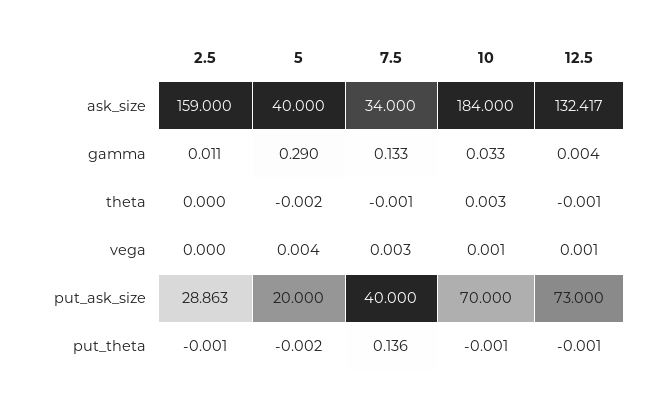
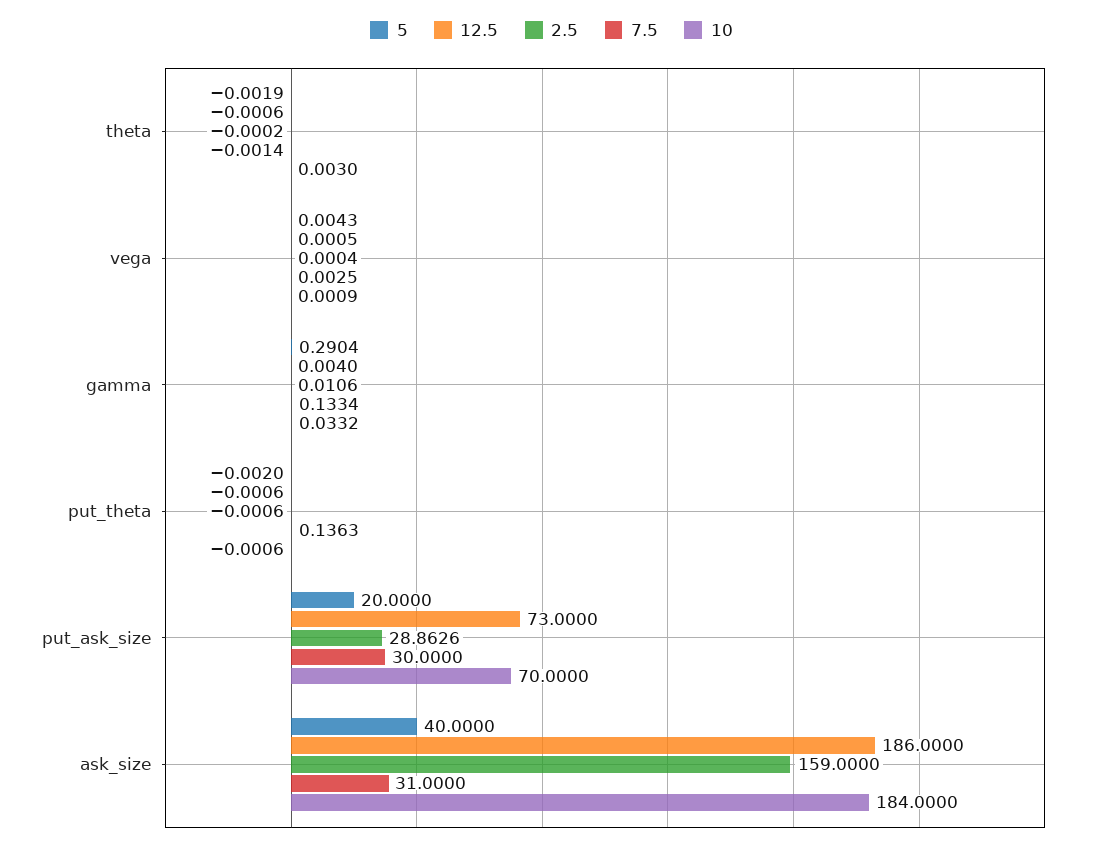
7.5, ask_size: 34 -> 31
12.5, ask_size: 132.417 -> 186
7.5, put_ask_size: 40 -> 30

